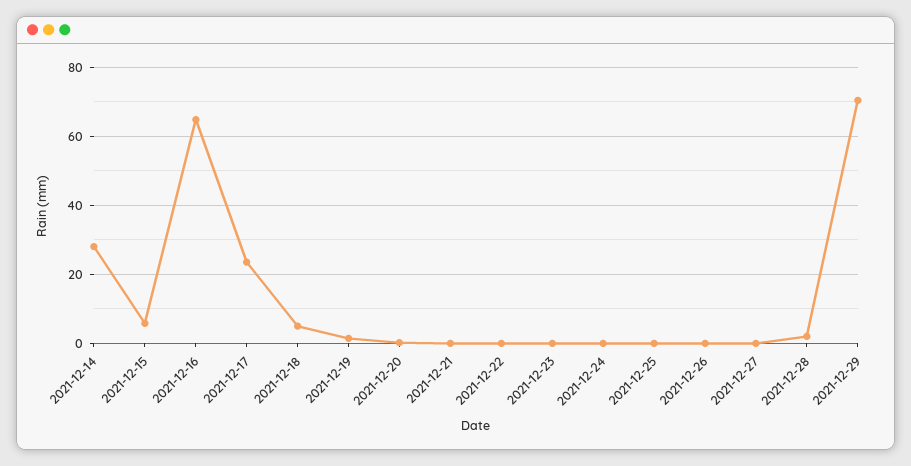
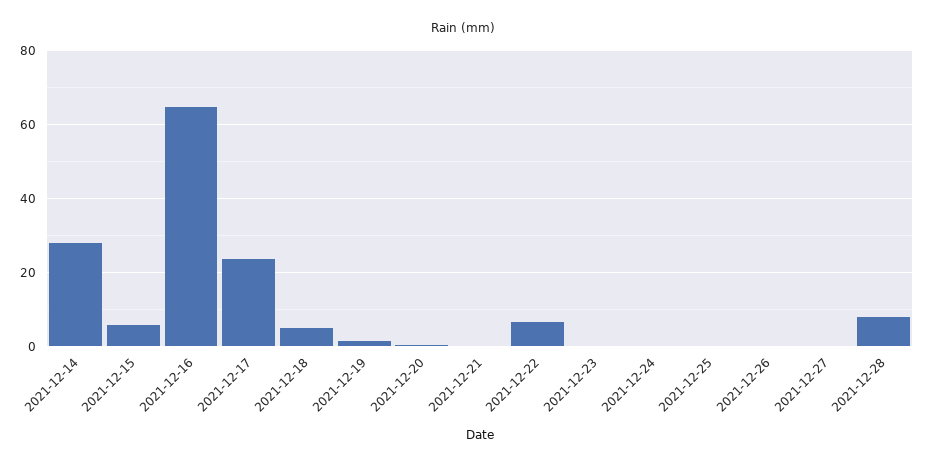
2021-12-22: 0 -> 6
2021-12-28: 2 -> 8
2021-12-29: 70 -> none

